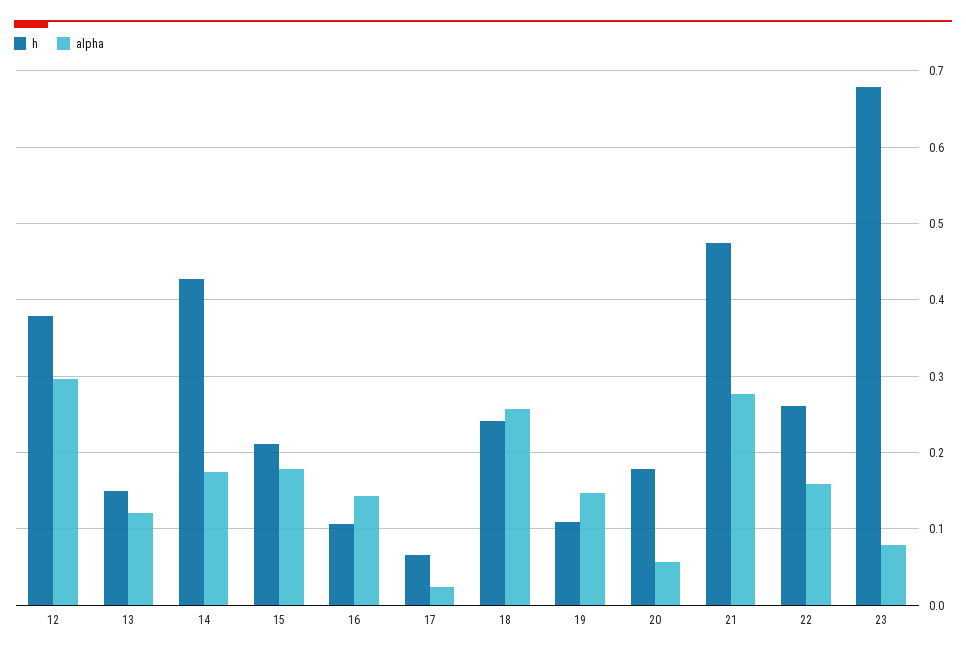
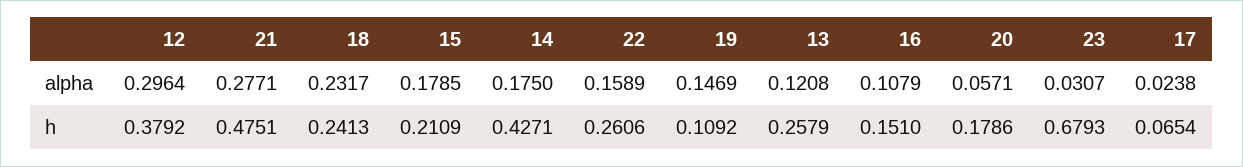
h, 13: 0.15 -> 0.2579
h, 16: 0.11 -> 0.151
alpha, 16: 0.14 -> 0.1079
alpha, 18: 0.26 -> 0.2317
alpha, 23: 0.08 -> 0.0307

